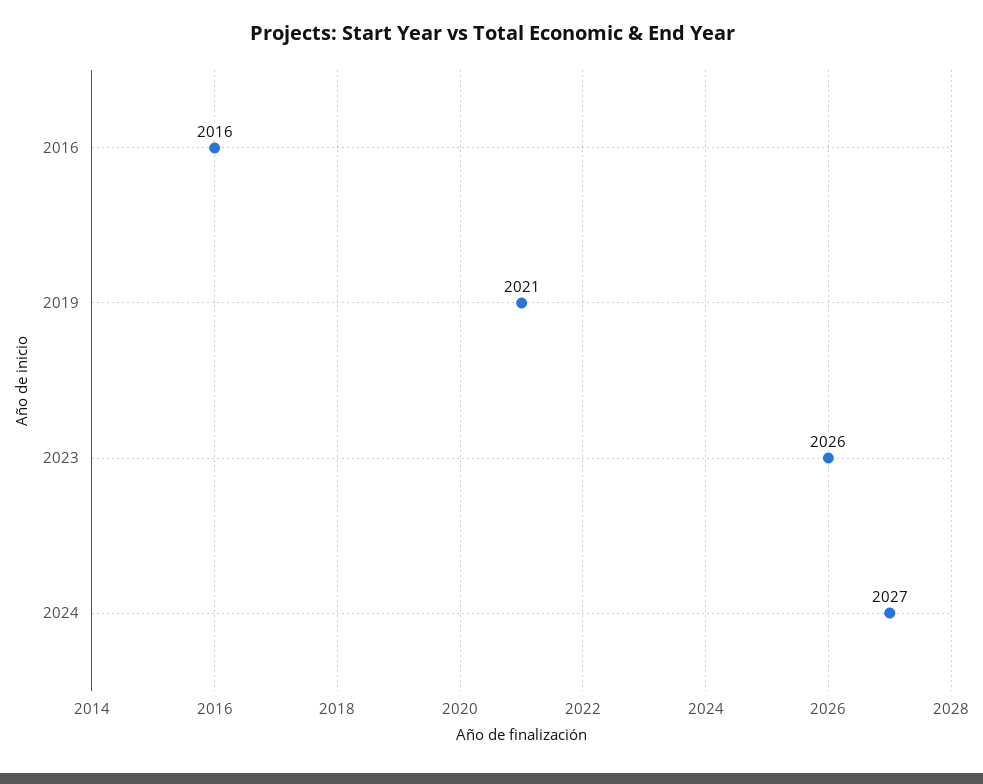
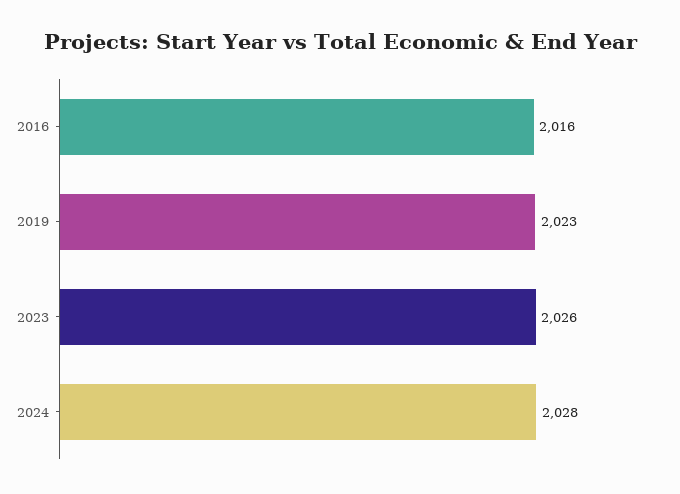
2019: 2021 -> 2023
2024: 2027 -> 2028

